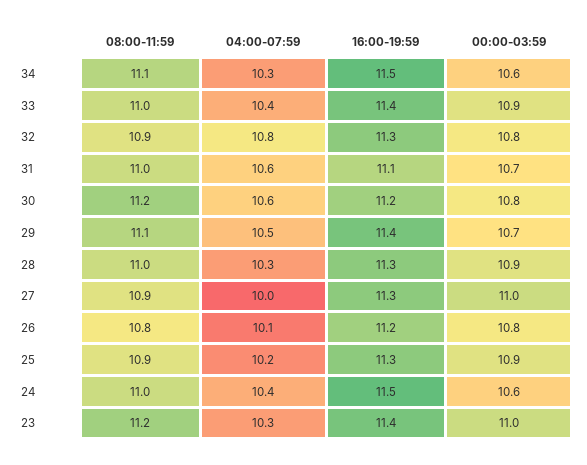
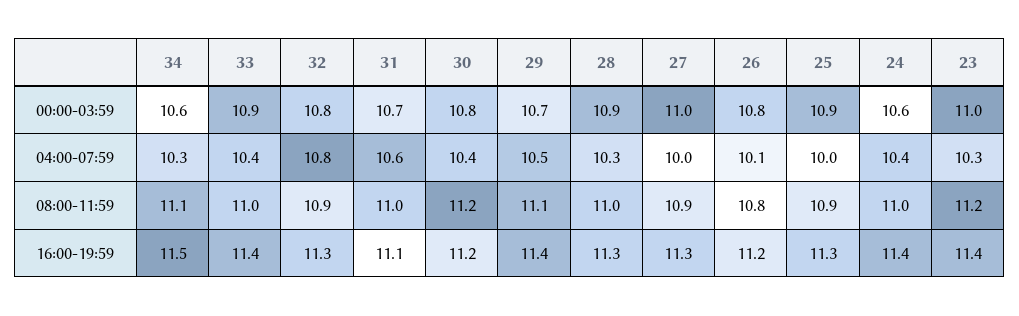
04:00-07:59, 30: 10.6 -> 10.4
04:00-07:59, 25: 10.2 -> 10
16:00-19:59, 24: 11.5 -> 11.4

